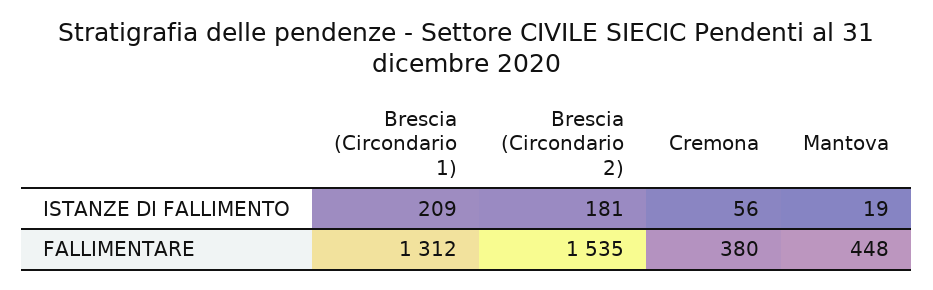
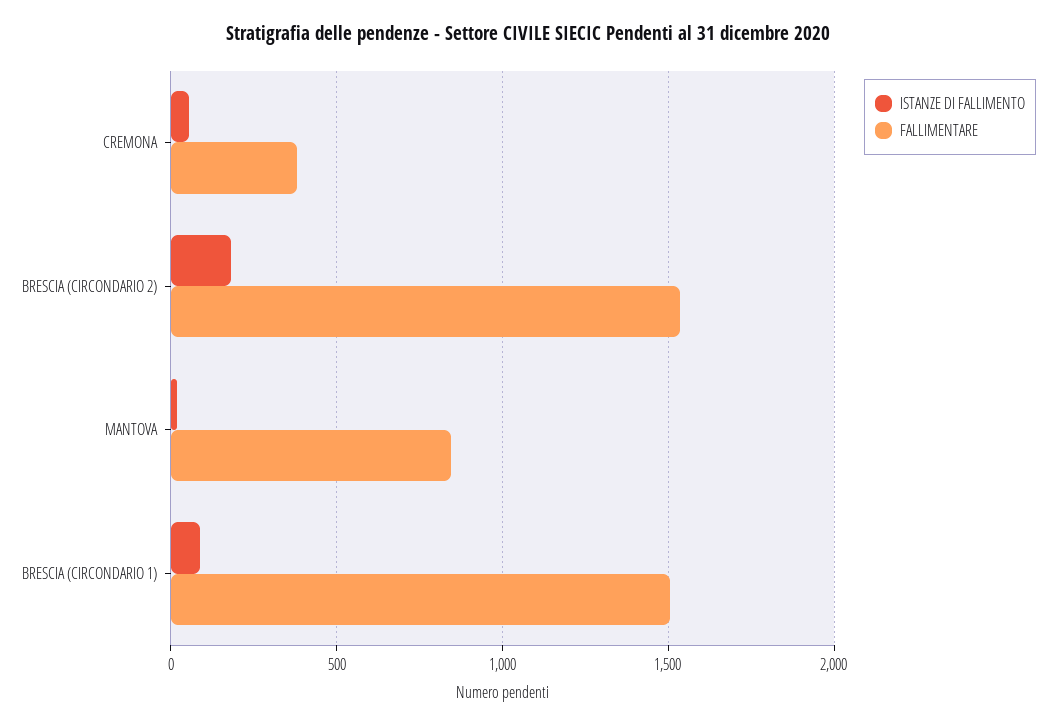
ISTANZE DI FALLIMENTO, Brescia (Circondario 1): 209 -> 100
FALLIMENTARE, Brescia (Circondario 1): 1312 -> 1500
FALLIMENTARE, Mantova: 448 -> 850

